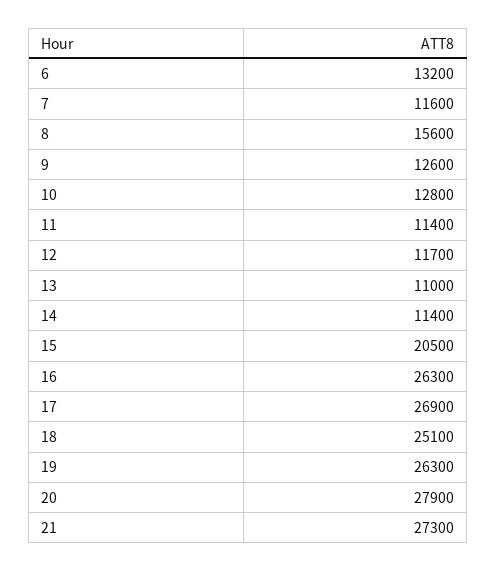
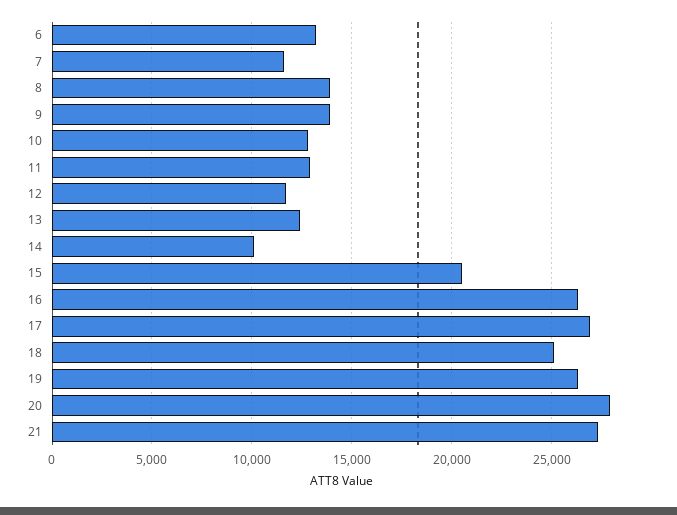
8: 15600 -> 14000
9: 12600 -> 14000
11: 11400 -> 13000
13: 11000 -> 12500
14: 11400 -> 10000

